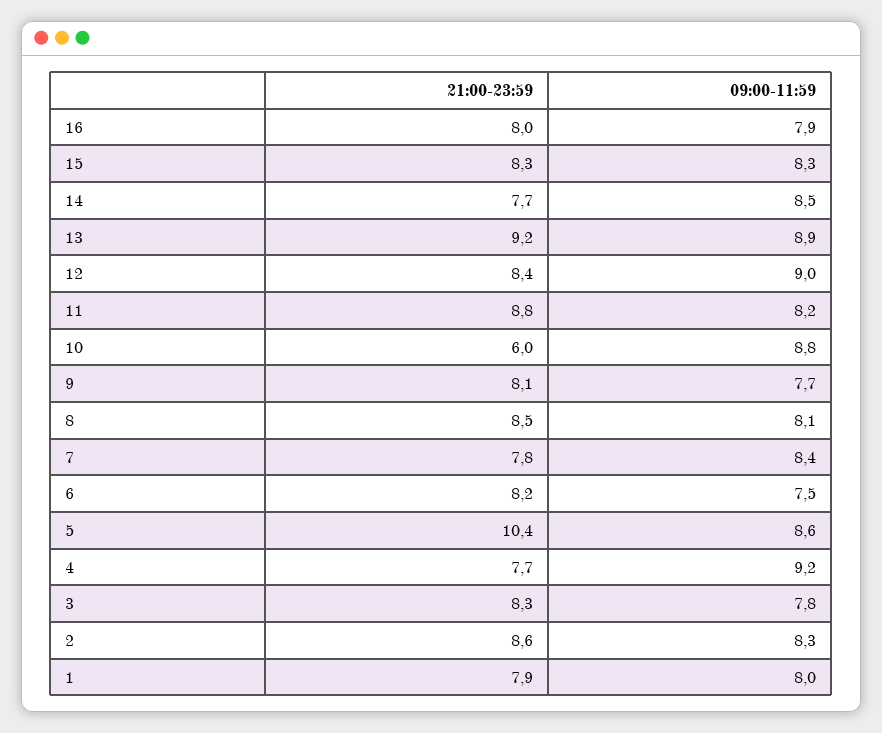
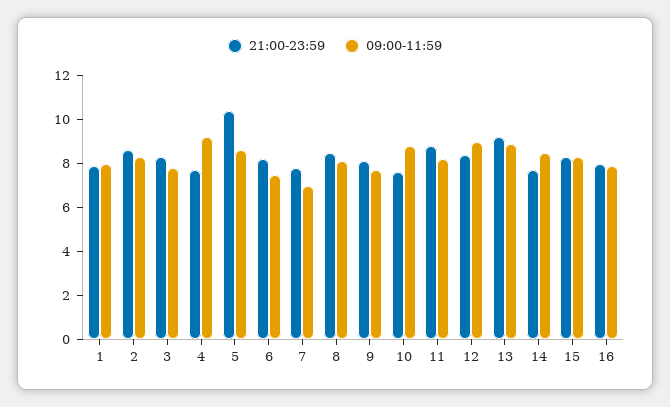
21:00-23:59, 10: 6 -> 7.5
09:00-11:59, 7: 8.4 -> 7

